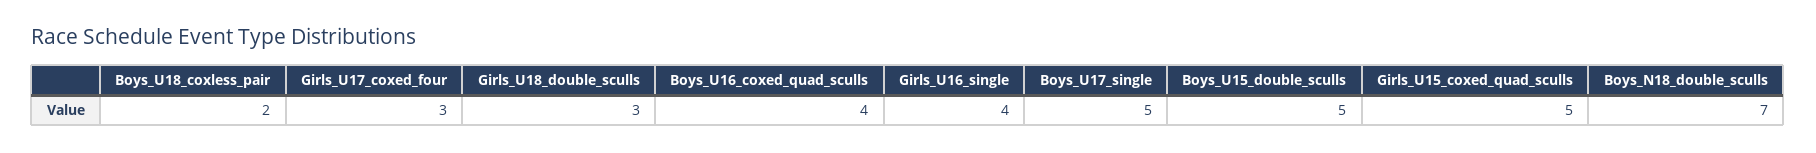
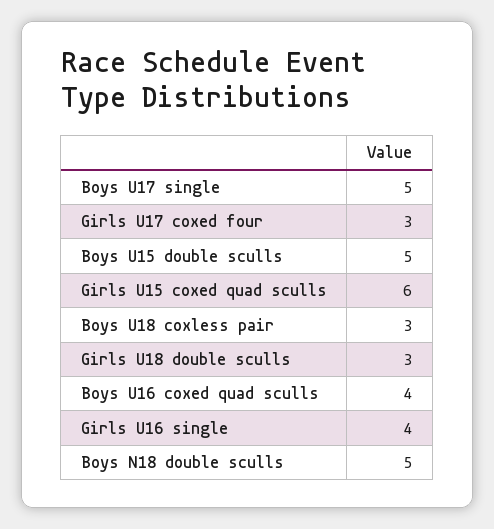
Boys_U18_coxless_pair: 2 -> 3
Girls_U15_coxed_quad_sculls: 5 -> 6
Boys_N18_double_sculls: 7 -> 5

